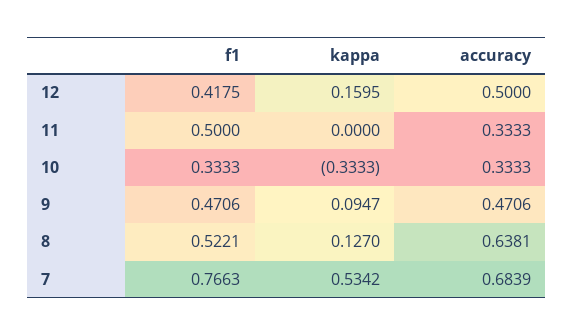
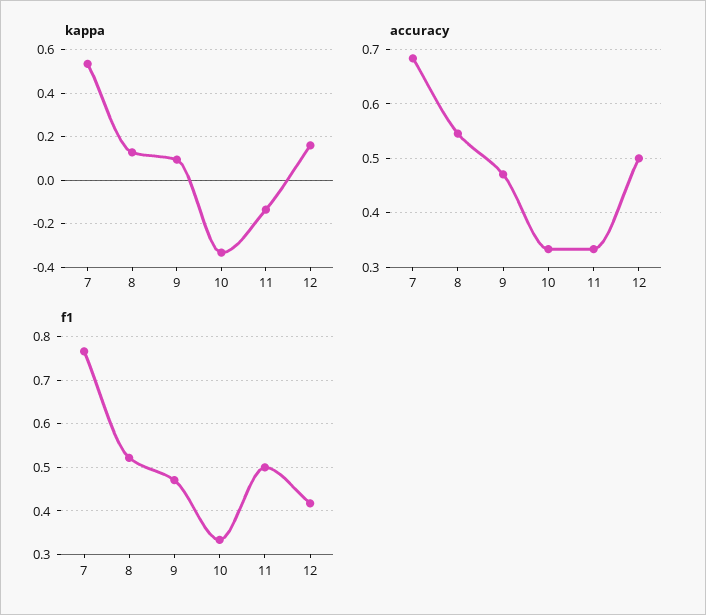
kappa, 11: 0 -> -0.15
accuracy, 8: 0.6381 -> 0.54

